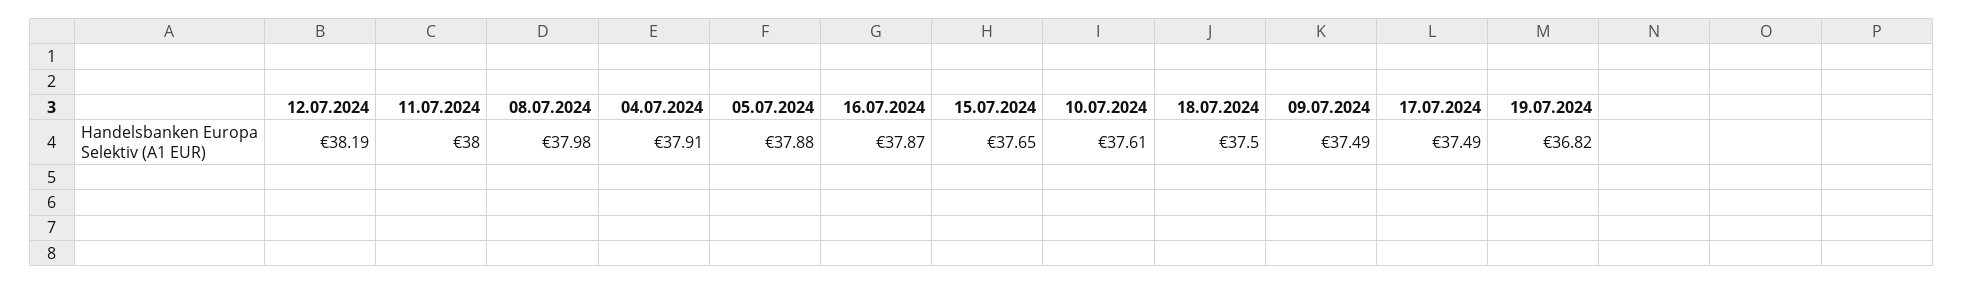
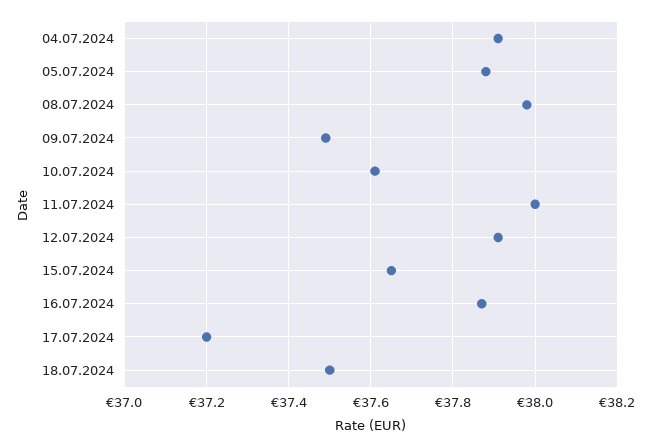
12.07.2024: 38.19 -> 37.9
17.07.2024: 37.49 -> 37.2
19.07.2024: 36.82 -> none

